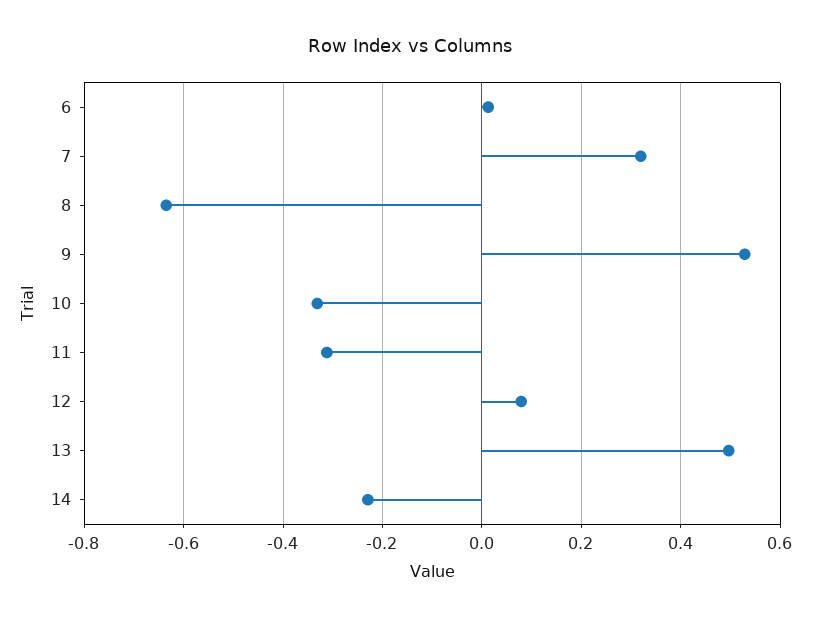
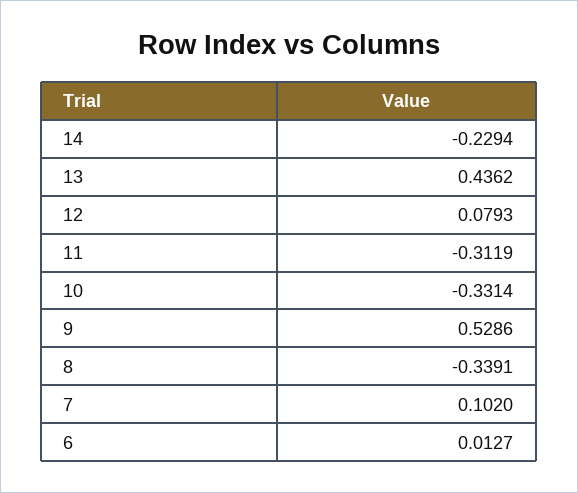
7: 0.32 -> 0.102
8: -0.64 -> -0.3391
13: 0.5 -> 0.4362

